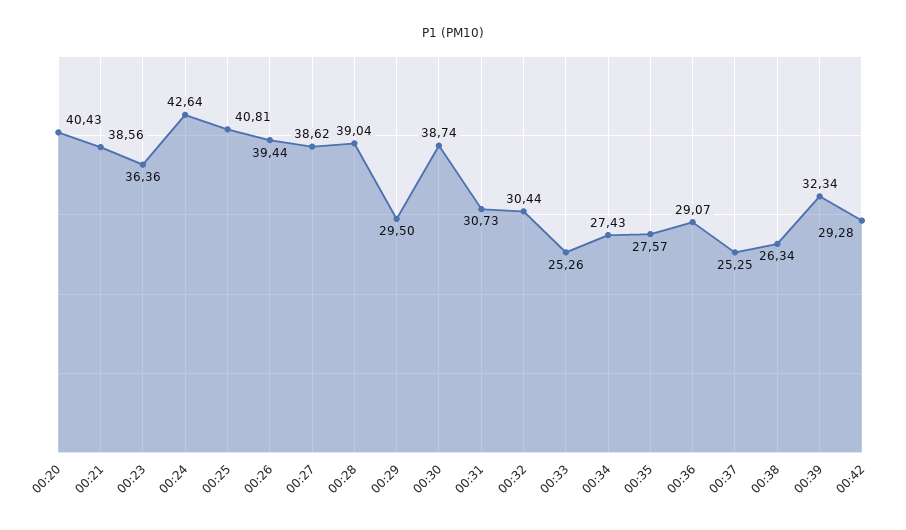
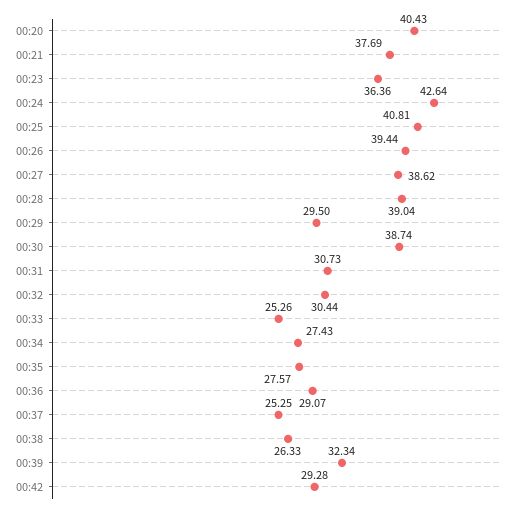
00:21: 38.56 -> 37.69
00:38: 26.34 -> 26.33

